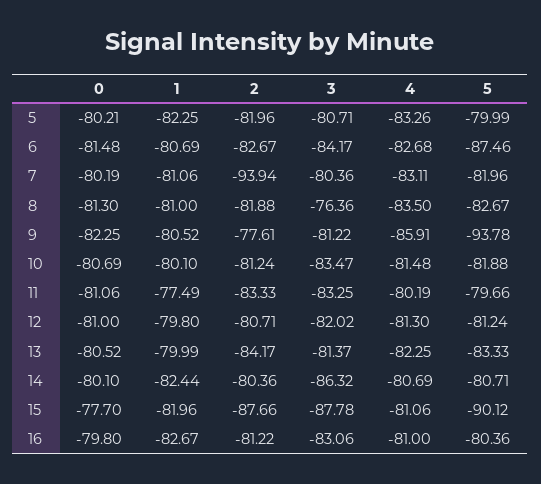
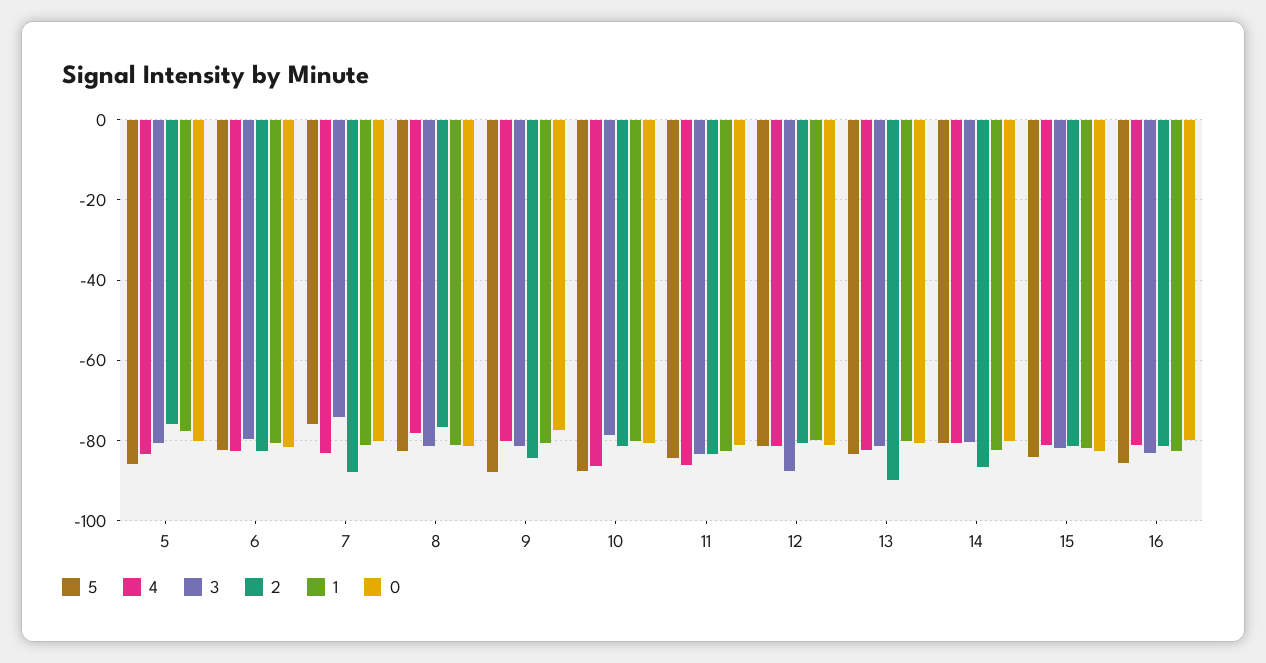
1, 5: -82.25 -> -78
2, 5: -81.96 -> -76
5, 5: -79.99 -> -86
3, 6: -84.17 -> -80
5, 6: -87.46 -> -82
2, 7: -93.94 -> -88
3, 7: -80.36 -> -74
5, 7: -81.96 -> -76
2, 8: -81.88 -> -76
3, 8: -76.36 -> -82
4, 8: -83.5 -> -78
0, 9: -82.25 -> -78
2, 9: -77.61 -> -84
4, 9: -85.91 -> -80
5, 9: -93.78 -> -88
3, 10: -83.47 -> -78
4, 10: -81.48 -> -86
5, 10: -81.88 -> -88
1, 11: -77.49 -> -82
4, 11: -80.19 -> -86
5, 11: -79.66 -> -84
3, 12: -82.02 -> -88
2, 13: -84.17 -> -90
2, 14: -80.36 -> -86
3, 14: -86.32 -> -80
0, 15: -77.7 -> -82
2, 15: -87.66 -> -82
3, 15: -87.78 -> -82
5, 15: -90.12 -> -84
5, 16: -80.36 -> -86

